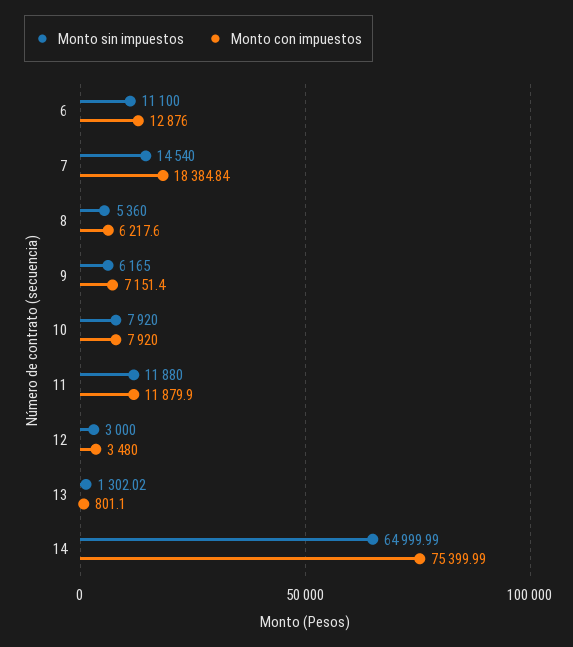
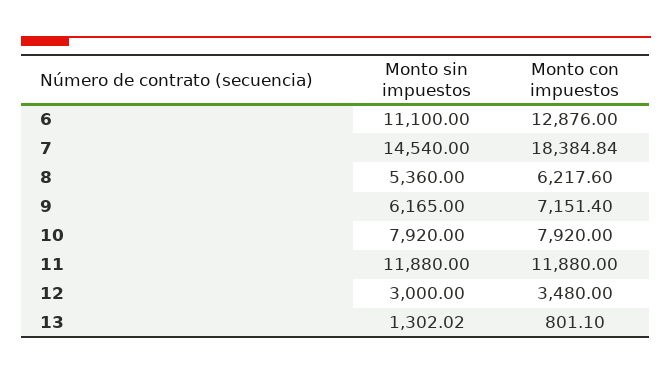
Monto con impuestos, 11: 11879.9 -> 11880
Monto sin impuestos, 14: 64999.99 -> none
Monto con impuestos, 14: 75399.99 -> none

